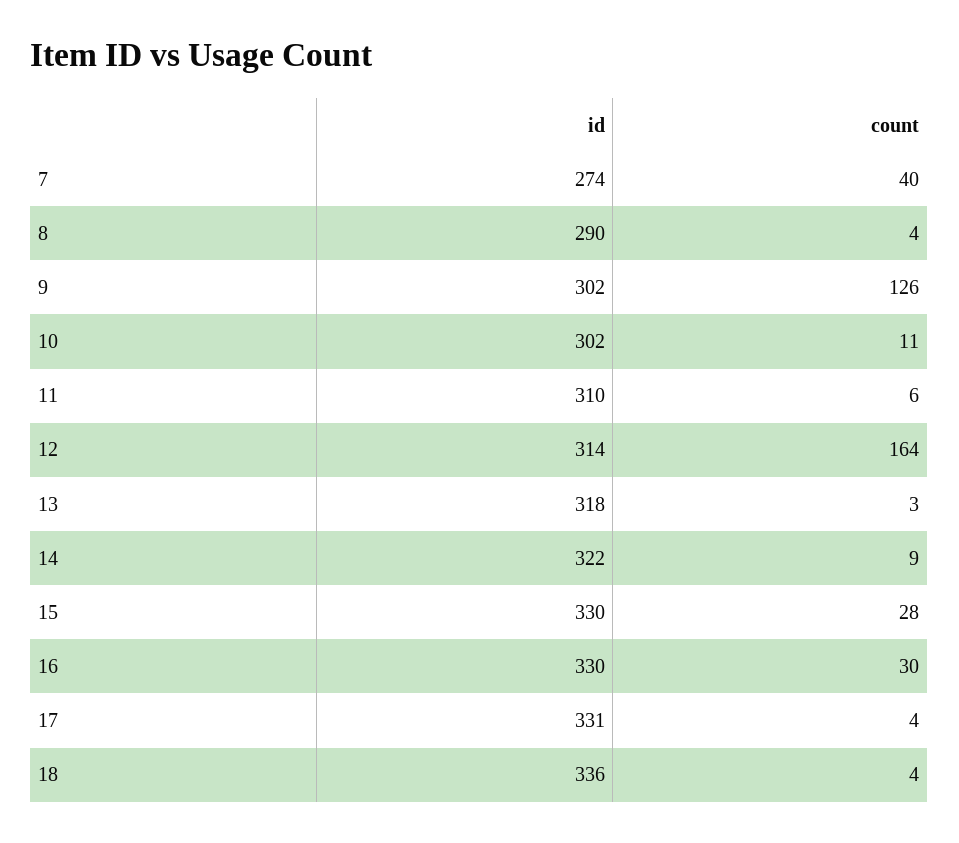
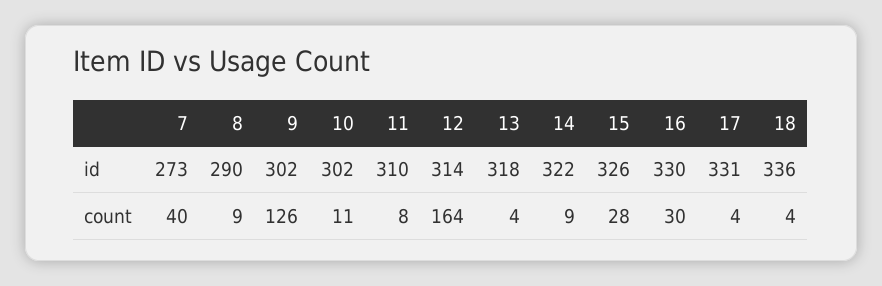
id, 7: 274 -> 273
count, 8: 4 -> 9
count, 11: 6 -> 8
count, 13: 3 -> 4
id, 15: 330 -> 326

